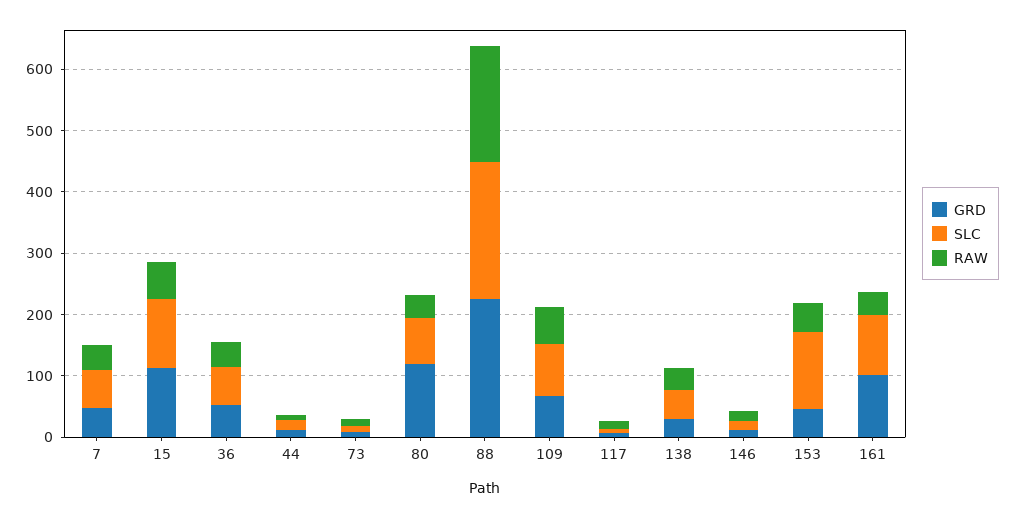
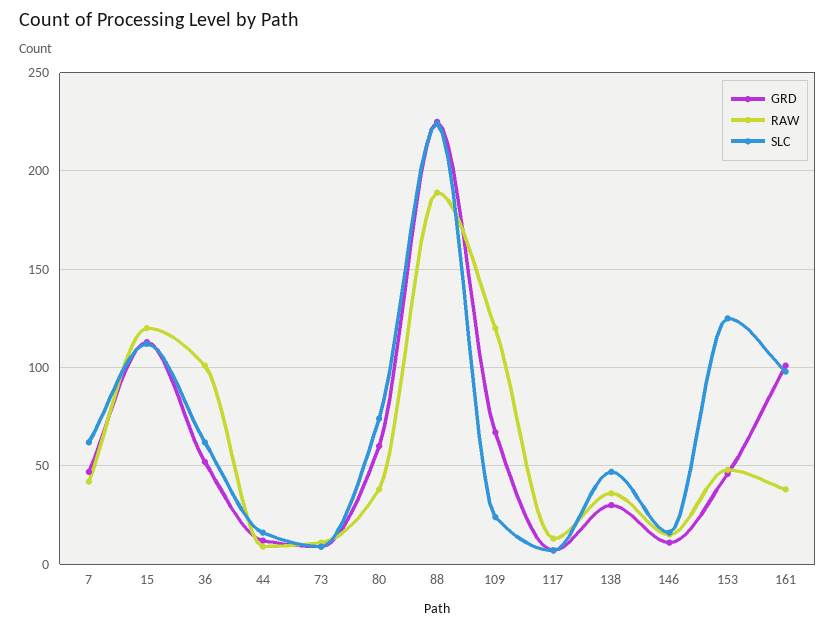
RAW, 15: 60 -> 120
RAW, 36: 40 -> 100
GRD, 80: 120 -> 60
SLC, 109: 80 -> 25
RAW, 109: 60 -> 120

